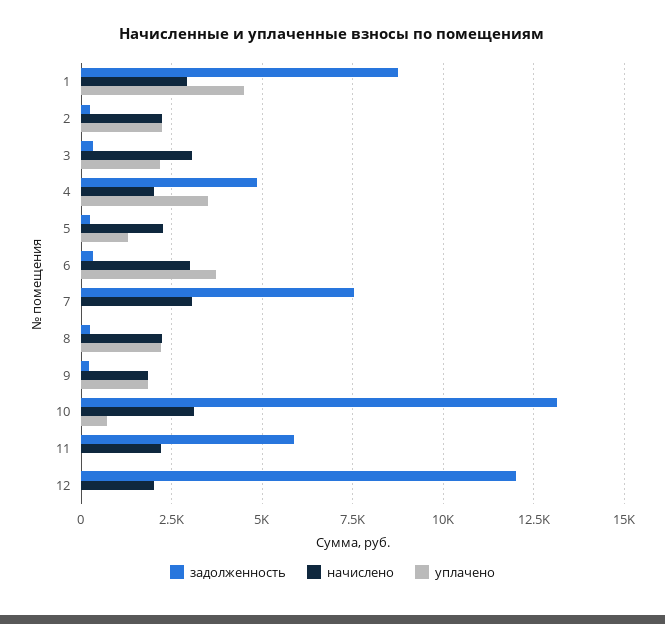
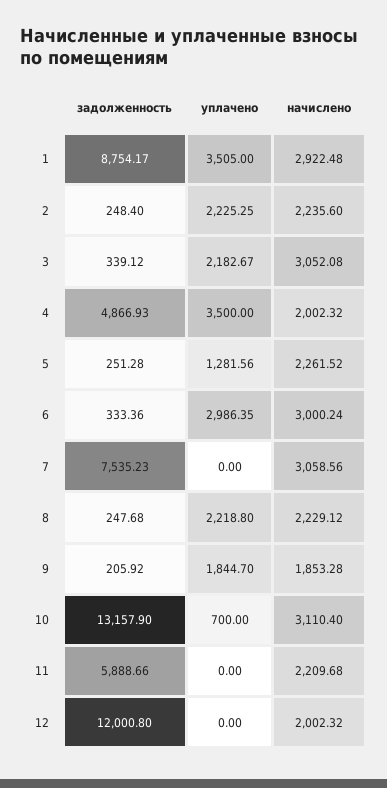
уплачено, 1: 4500 -> 3505
уплачено, 6: 3750 -> 2986.35

